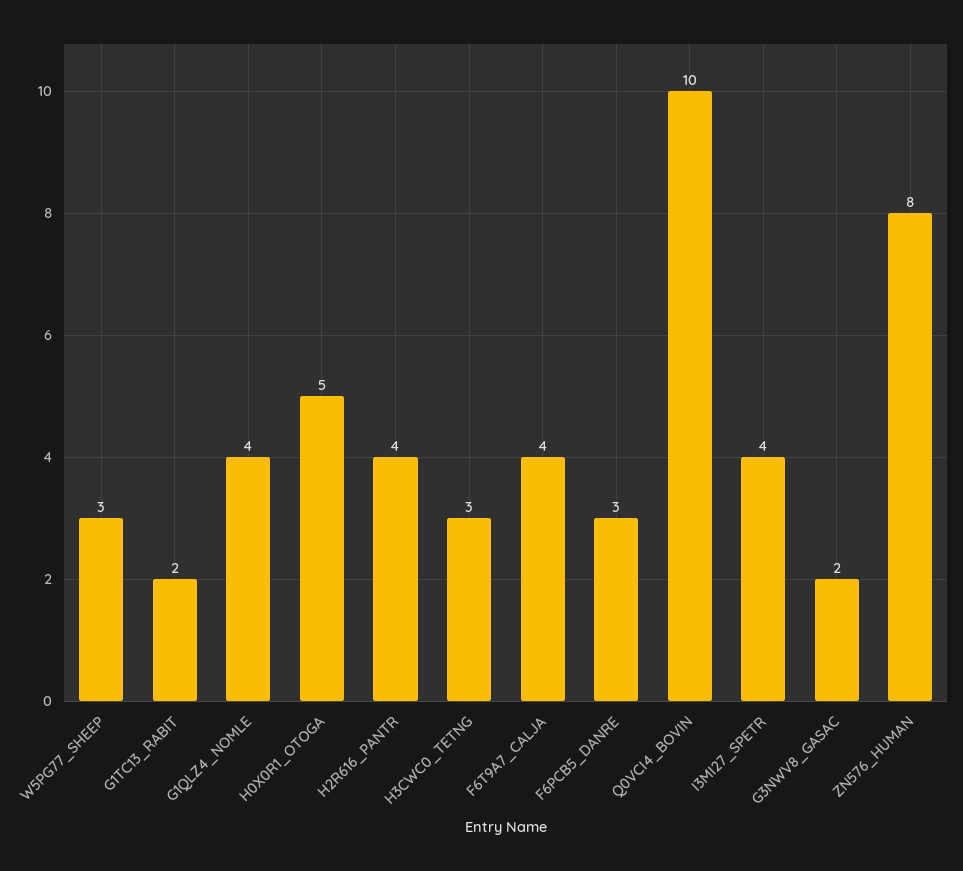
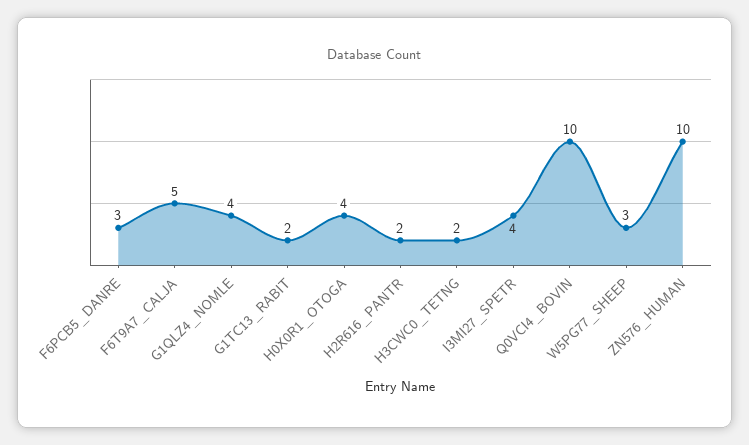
H0X0R1_OTOGA: 5 -> 4
H2R616_PANTR: 4 -> 2
H3CWC0_TETNG: 3 -> 2
F6T9A7_CALJA: 4 -> 5
G3NWV8_GASAC: 2 -> none
ZN576_HUMAN: 8 -> 10

